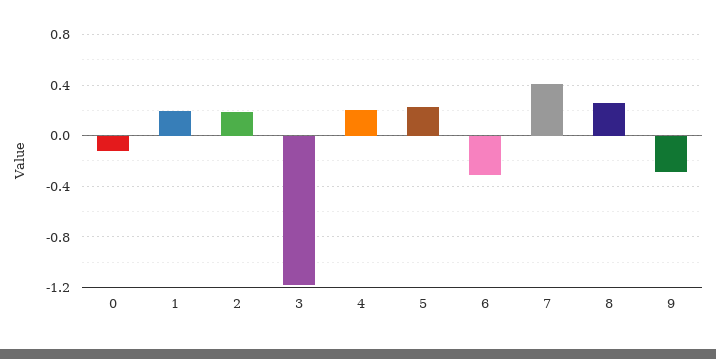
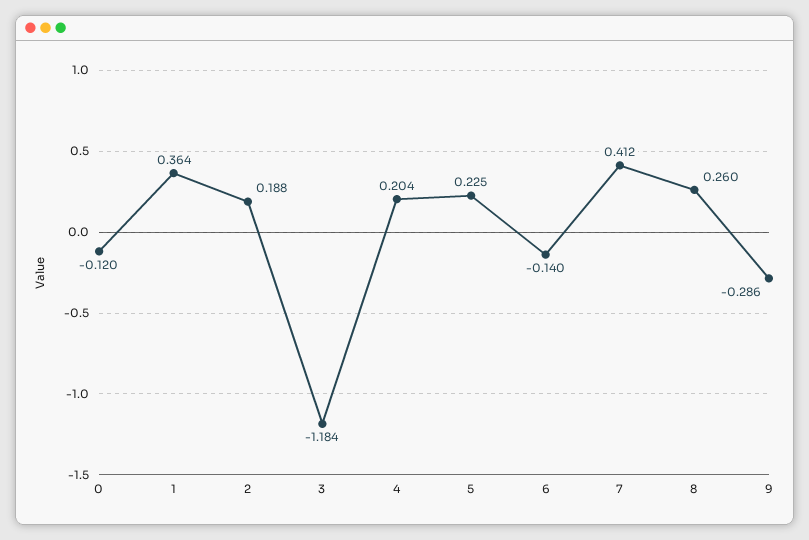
1: 0.2 -> 0.364
6: -0.3 -> -0.14

